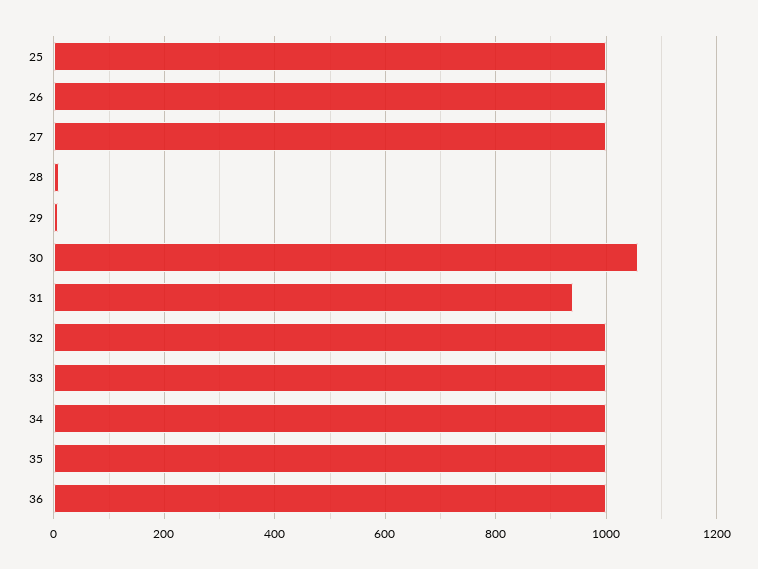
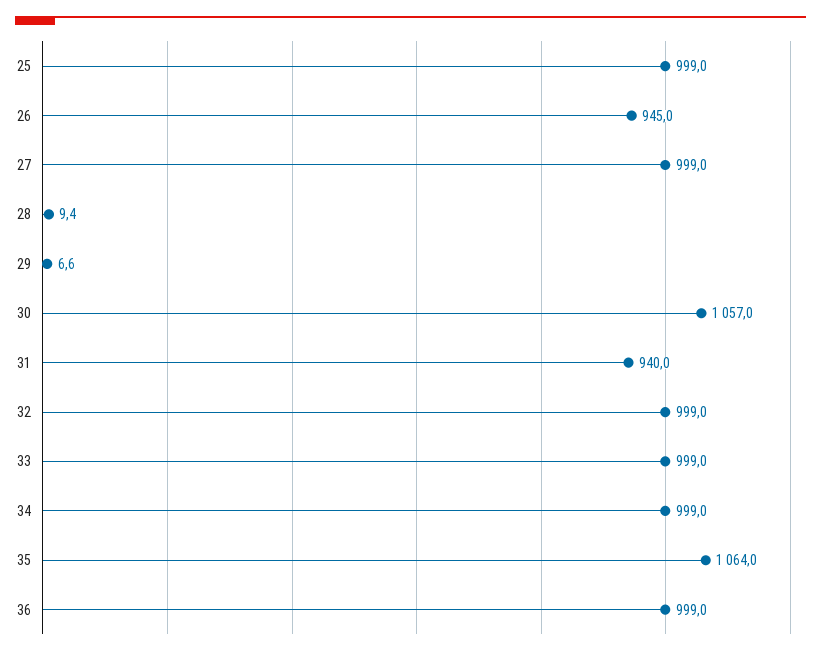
26: 1000 -> 945
35: 1000 -> 1064

